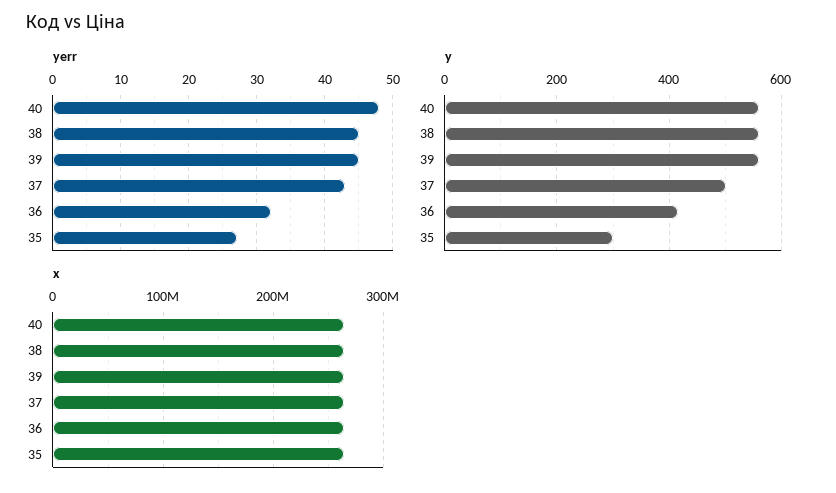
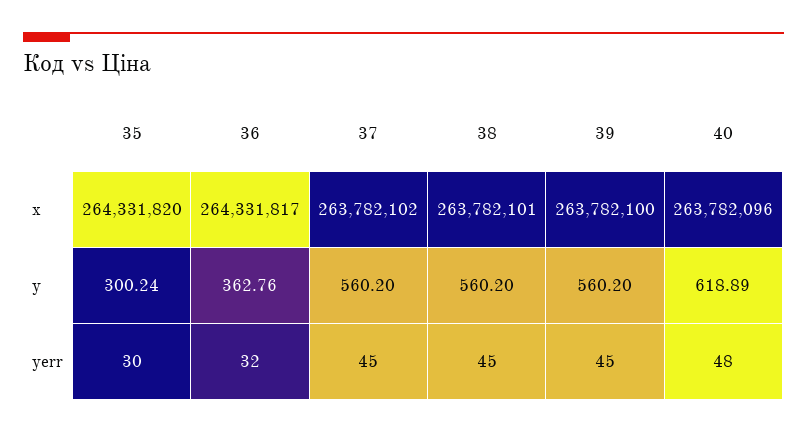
yerr, 37: 43 -> 45
yerr, 35: 27 -> 30
y, 40: 560 -> 618.89
y, 37: 500 -> 560.2
y, 36: 420 -> 362.76

